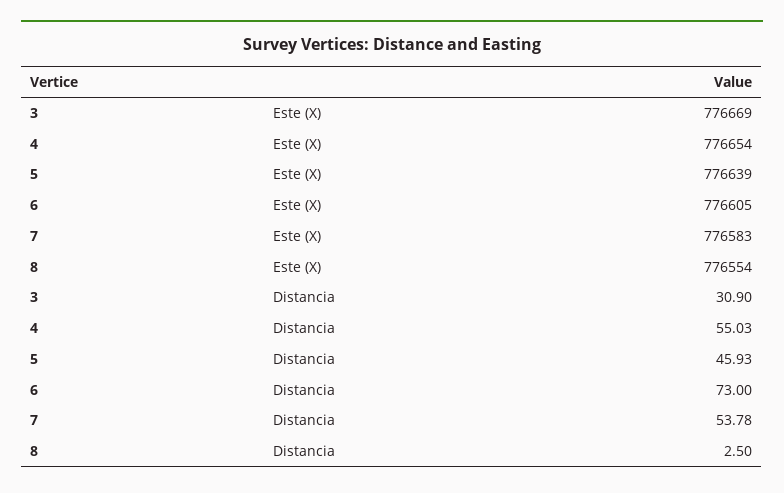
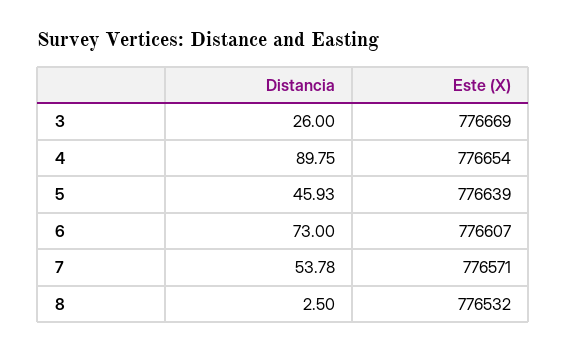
6, Este (X): 776605 -> 776607
7, Este (X): 776583 -> 776571
8, Este (X): 776554 -> 776532
3, Distancia: 30.9 -> 26
4, Distancia: 55.03 -> 89.75

